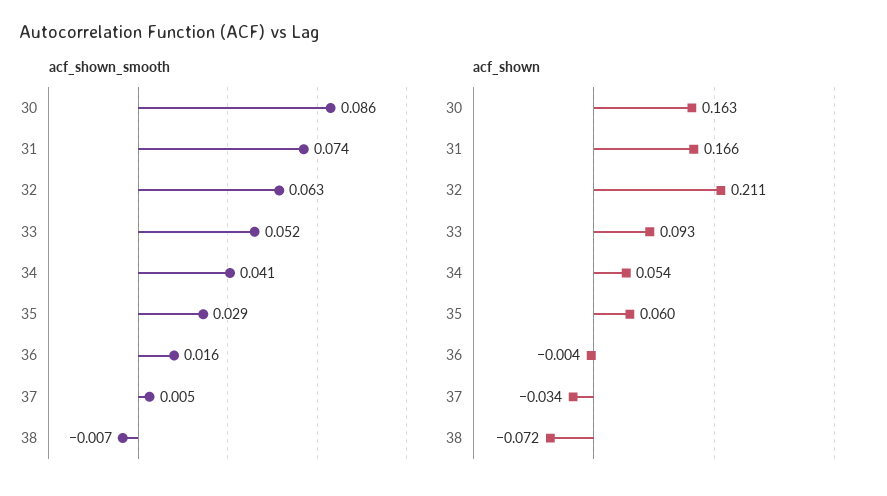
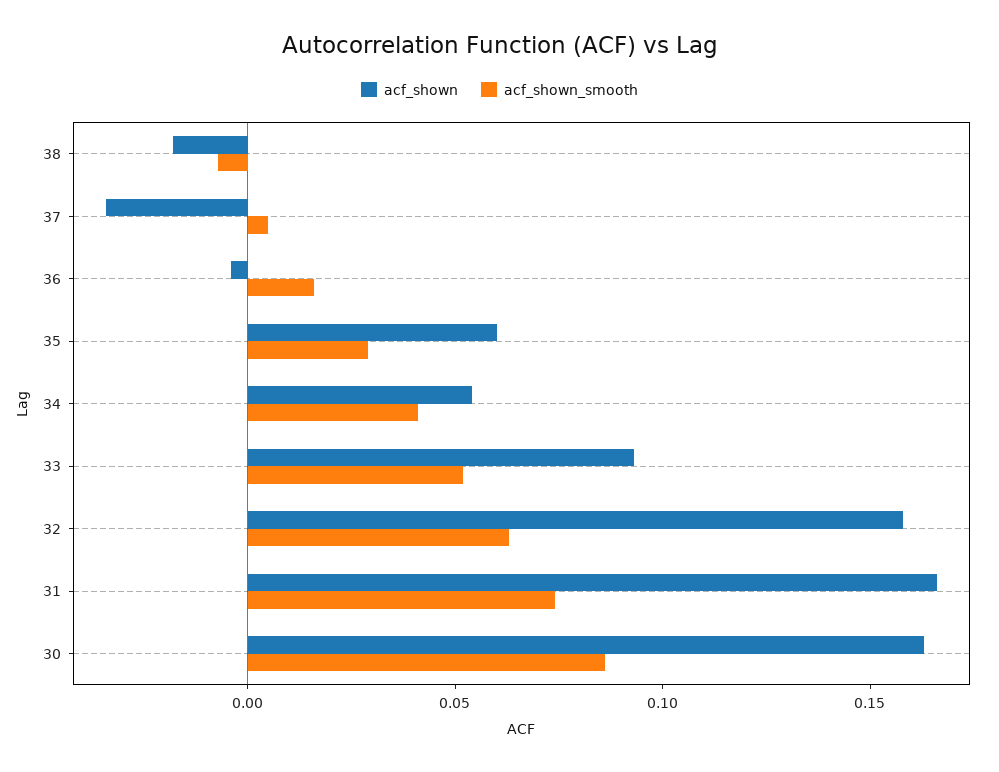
acf_shown, 32: 0.211 -> 0.16
acf_shown, 38: -0.072 -> -0.02

